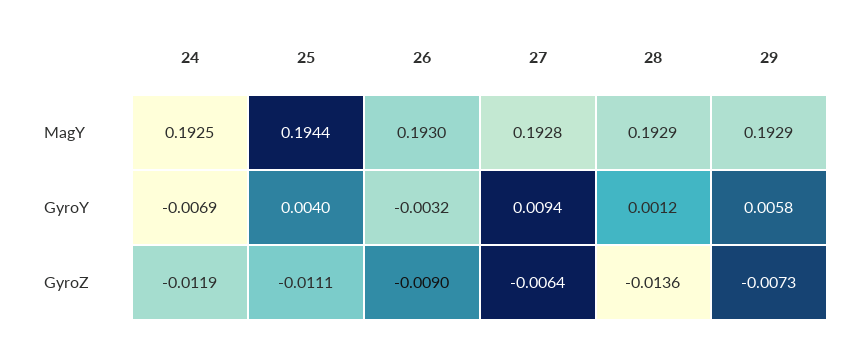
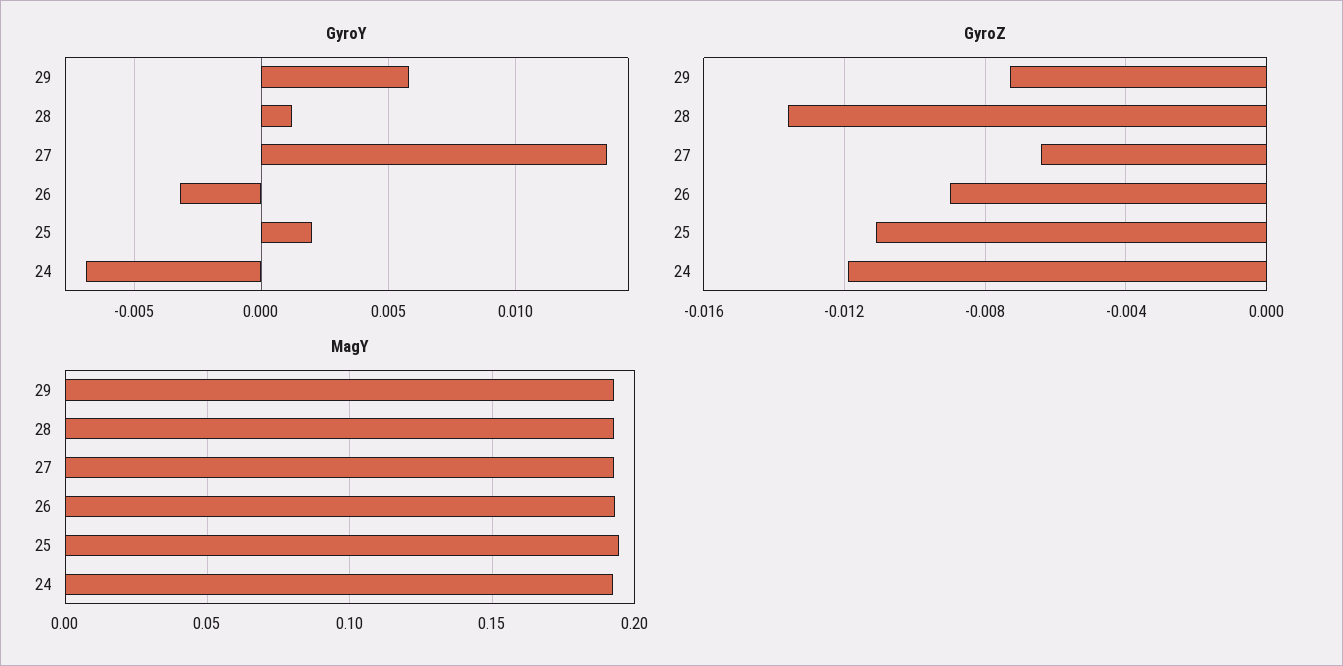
GyroY, 25: 0.004 -> 0.002
GyroY, 27: 0.0094 -> 0.0135

